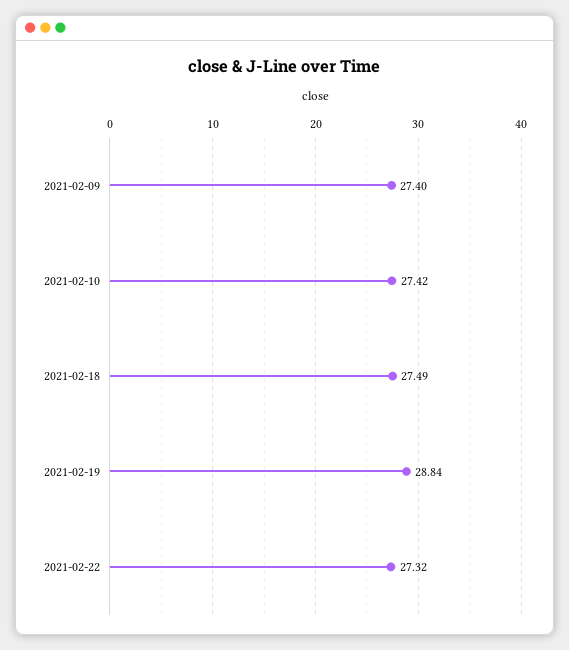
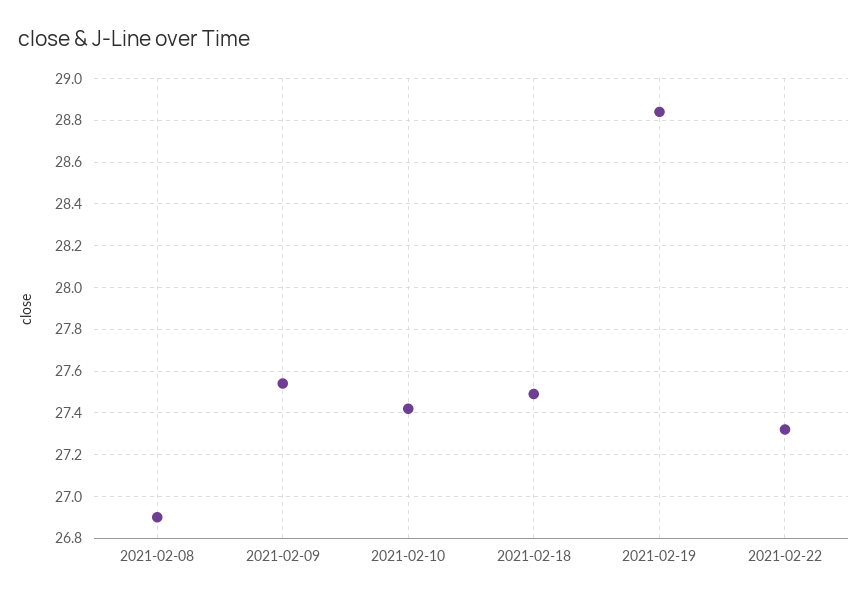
2021-02-09: 27.4 -> 27.55
2021-02-08: none -> 26.9

